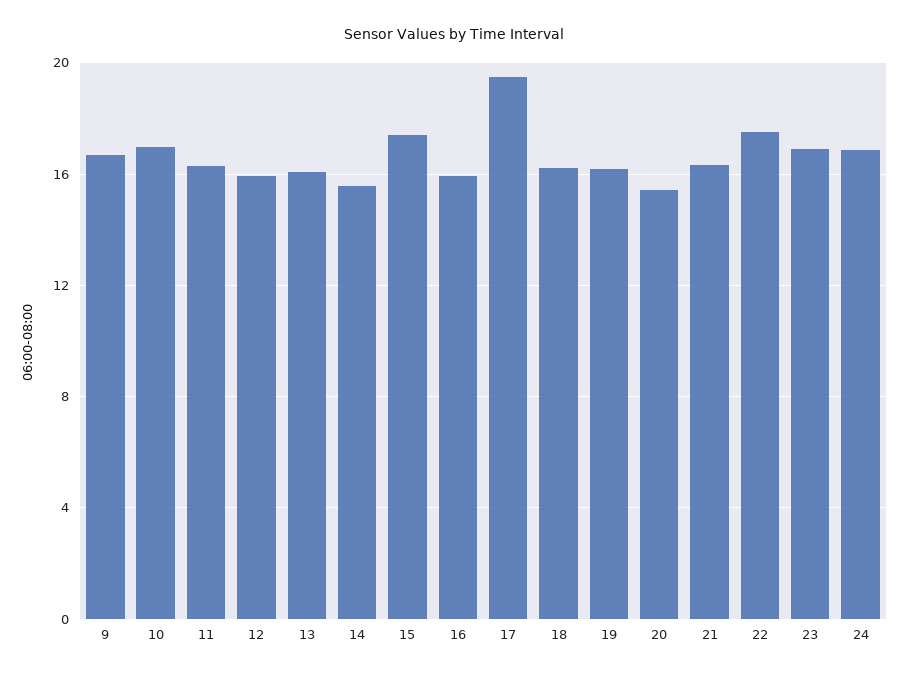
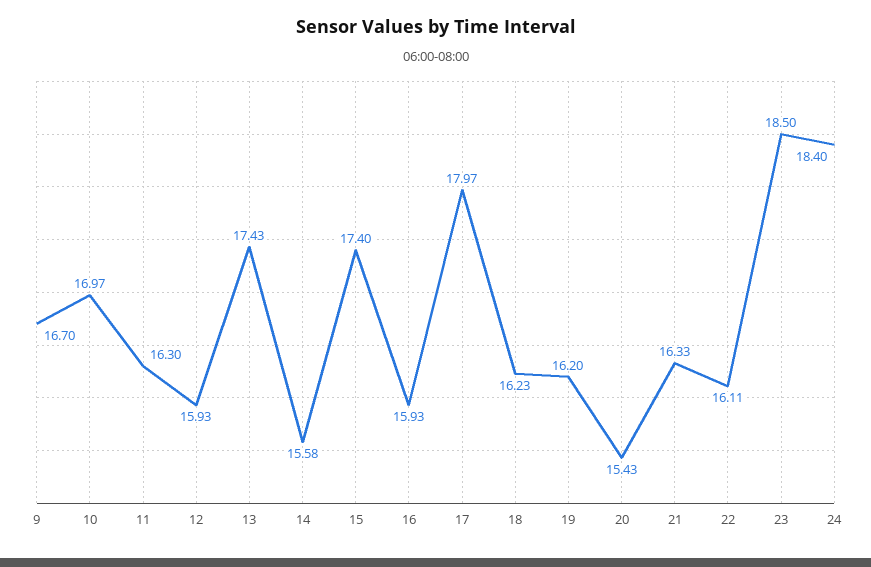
13: 16 -> 17.43
17: 19.5 -> 17.97
22: 17.5 -> 16.11
23: 17 -> 18.5
24: 17 -> 18.4

